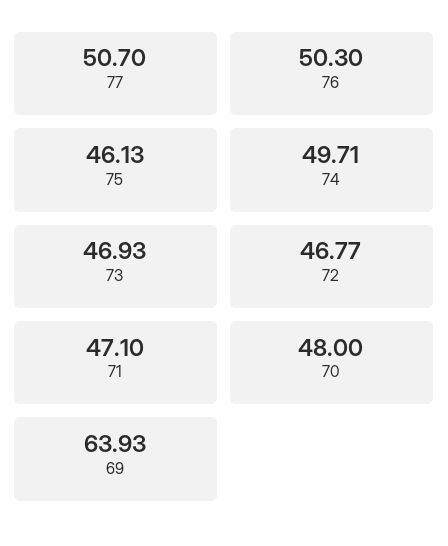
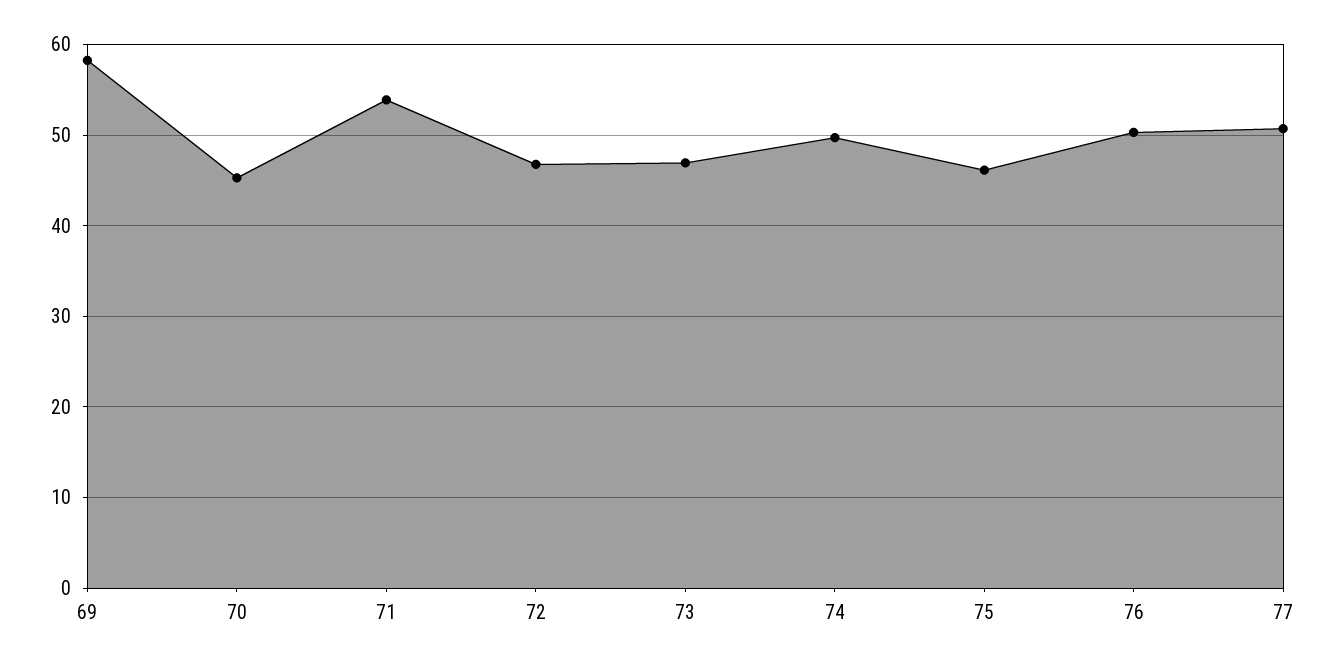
71: 47.1 -> 54
70: 48 -> 45
69: 63.93 -> 58

